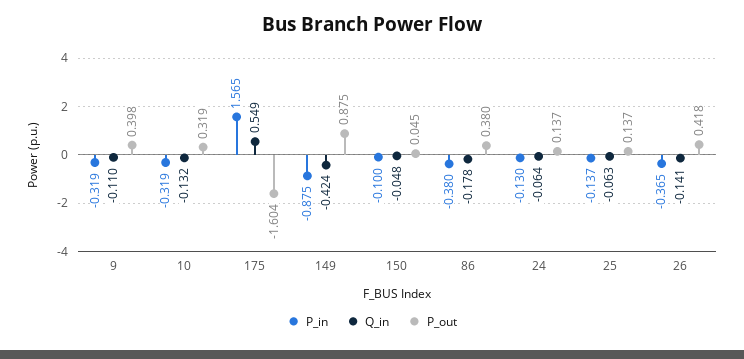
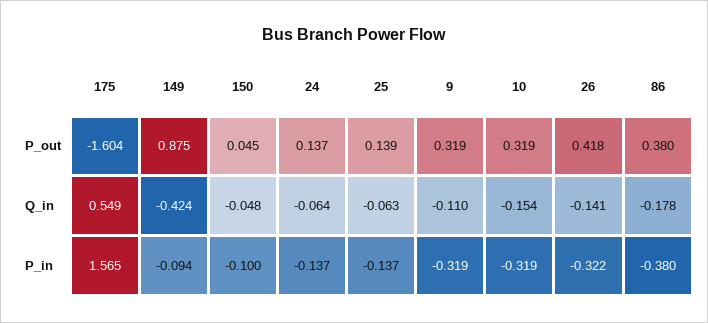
P_out, 9: 0.398 -> 0.319
Q_in, 10: -0.132 -> -0.154
P_in, 149: -0.875 -> -0.094
P_in, 24: -0.13 -> -0.137
P_out, 25: 0.137 -> 0.139
P_in, 26: -0.365 -> -0.322

